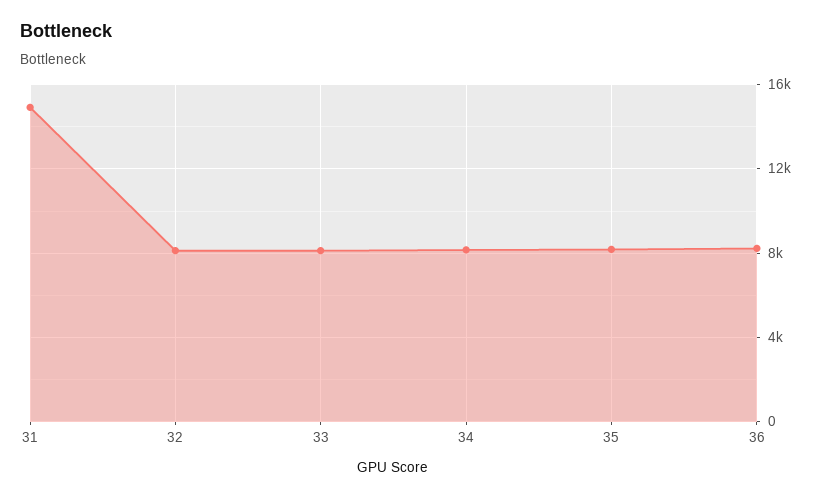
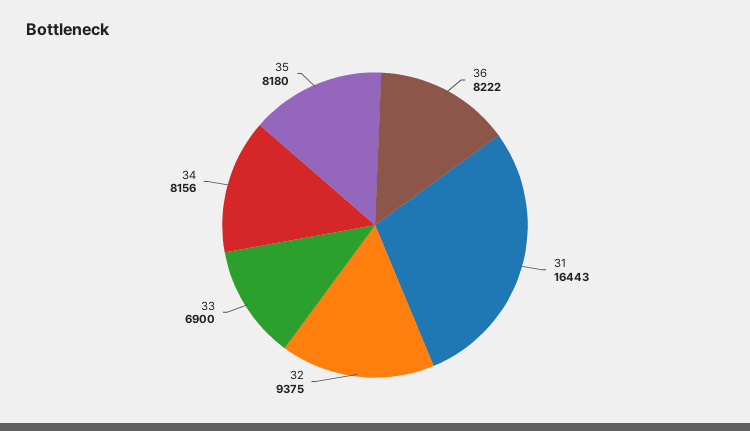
31: 15000 -> 16443
32: 8000 -> 9375
33: 8000 -> 6900

